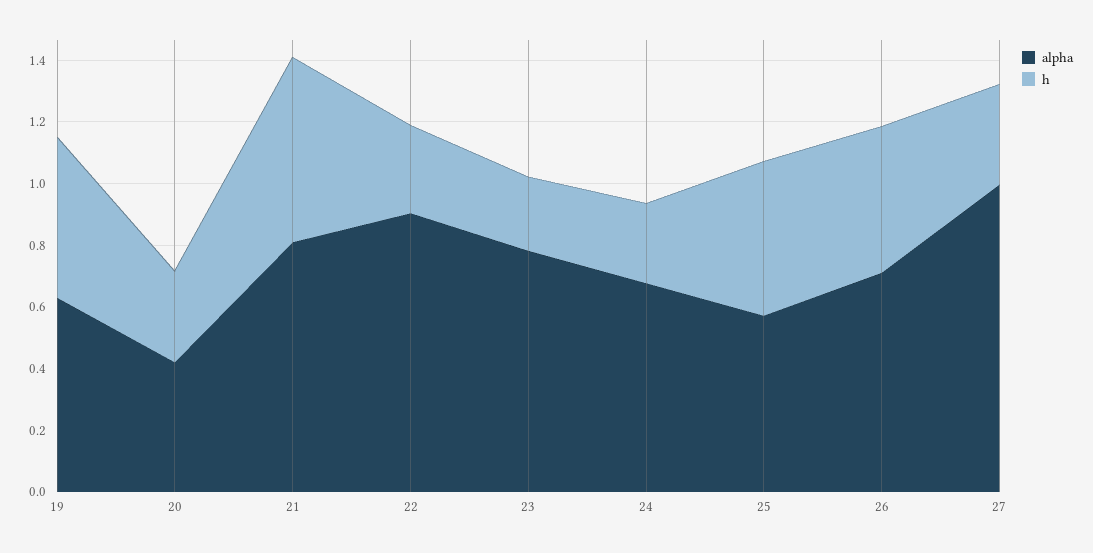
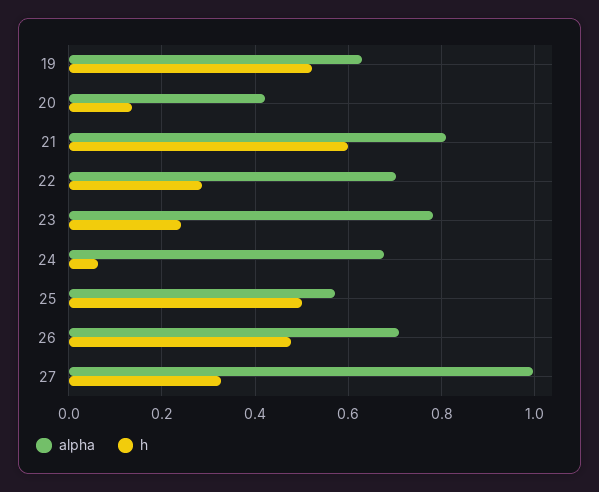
h, 20: 0.3 -> 0.14
alpha, 22: 0.9 -> 0.7
h, 24: 0.25 -> 0.06

